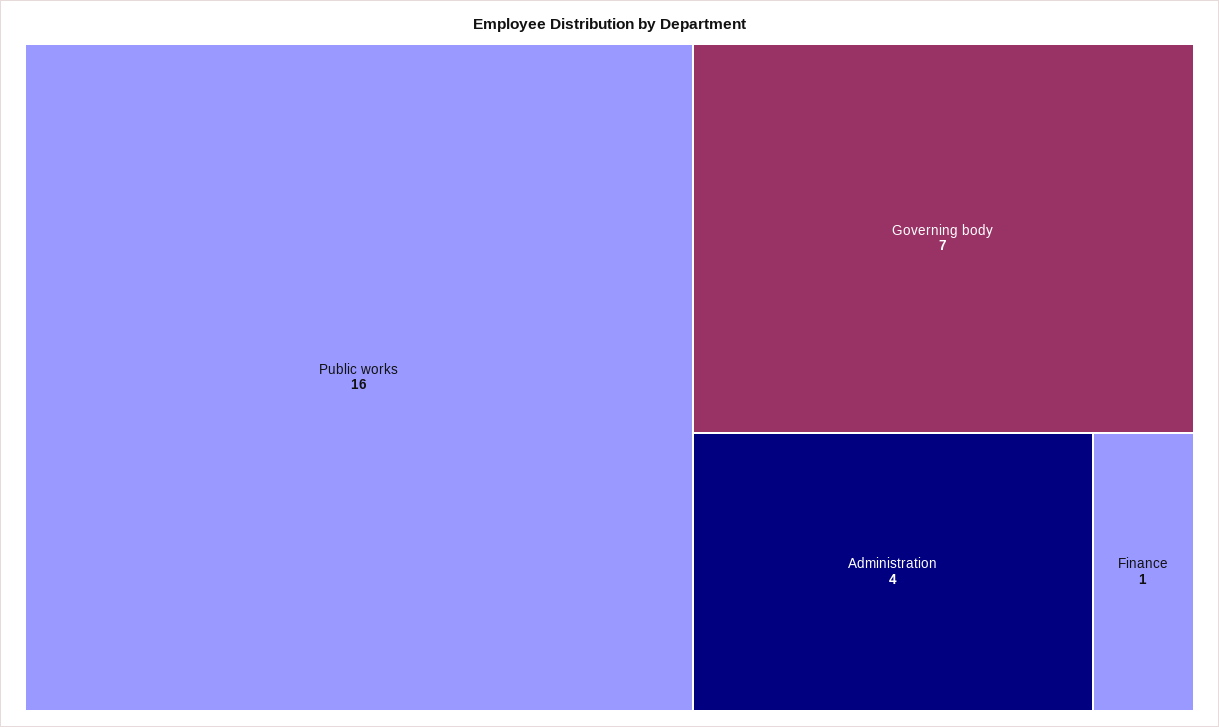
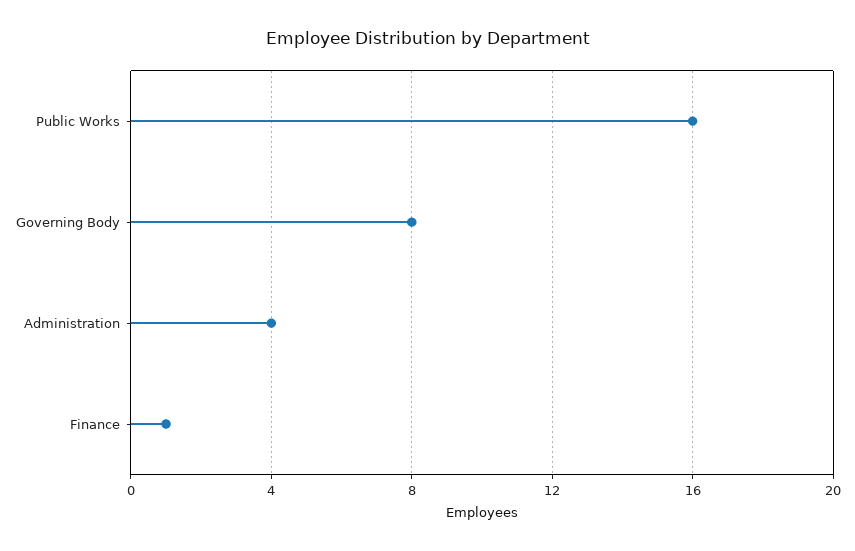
Governing body: 7 -> 8

